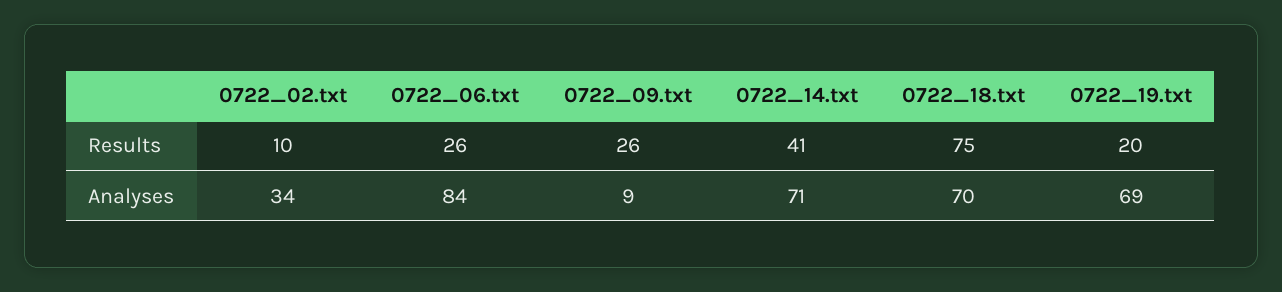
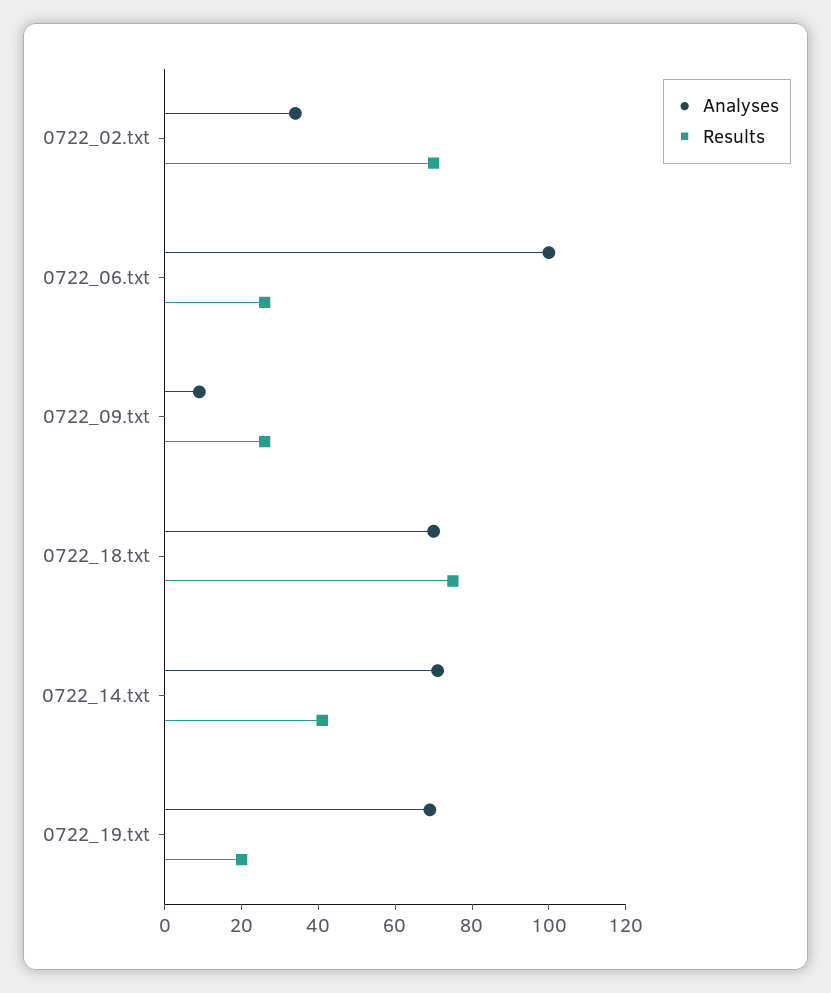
Results, 0722_02.txt: 10 -> 70
Analyses, 0722_06.txt: 84 -> 100

